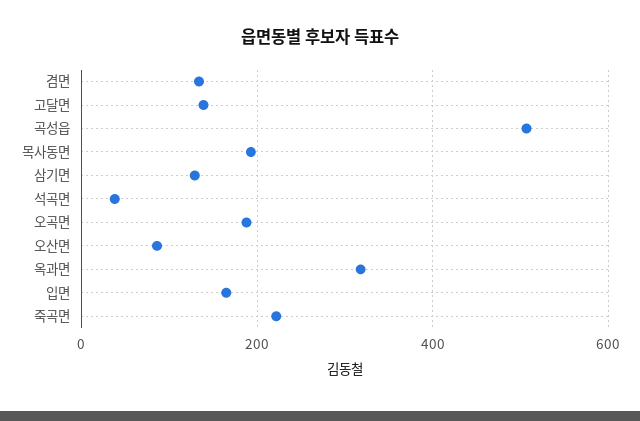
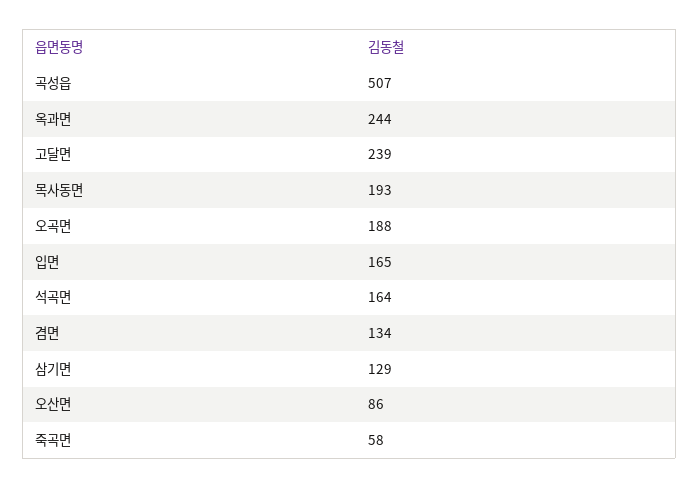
고달면: 140 -> 239
석곡면: 40 -> 164
옥과면: 320 -> 244
죽곡면: 220 -> 58

